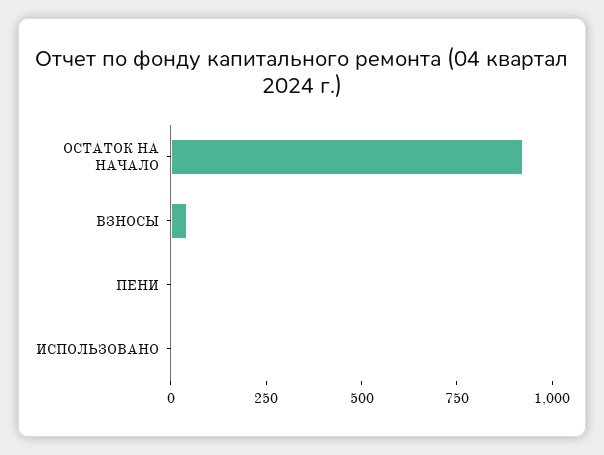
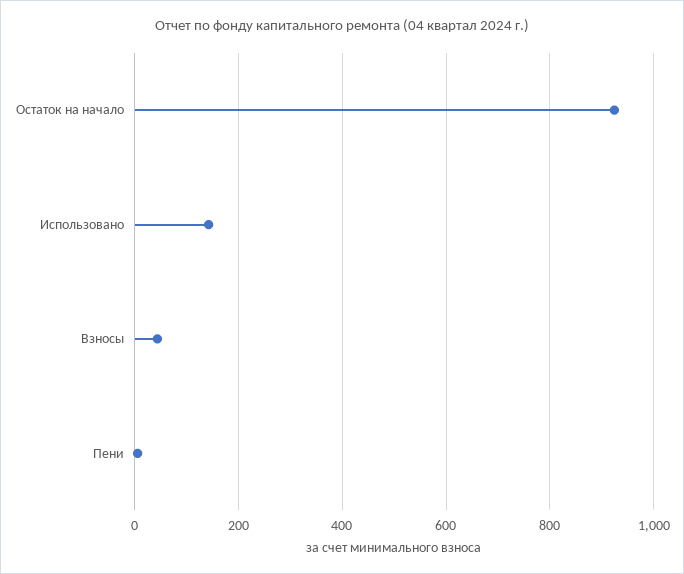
ИСПОЛЬЗОВАНО: 0 -> 140

